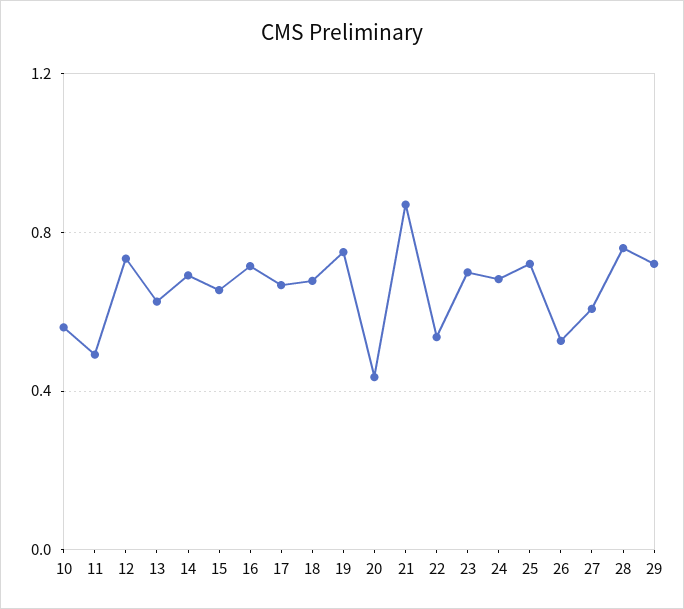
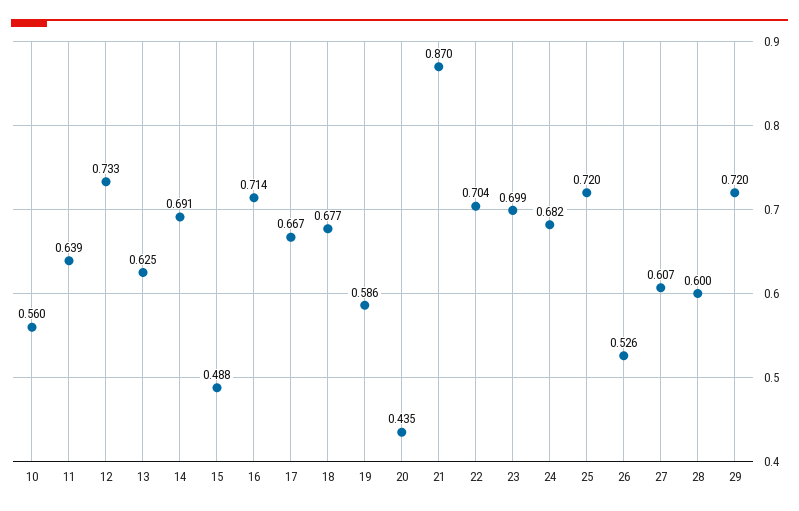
11: 0.5 -> 0.639
15: 0.65 -> 0.488
19: 0.75 -> 0.586
22: 0.55 -> 0.704
28: 0.75 -> 0.6

